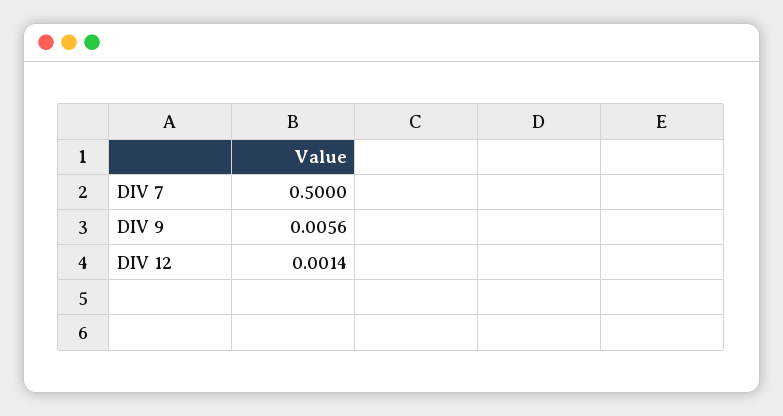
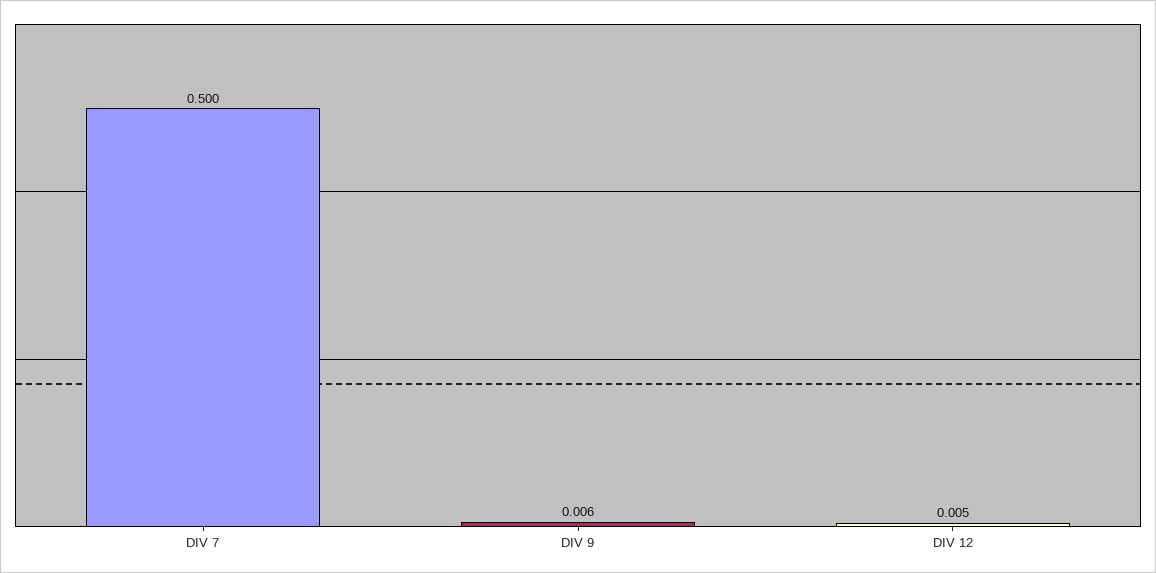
DIV 12: 0.0014 -> 0.005

